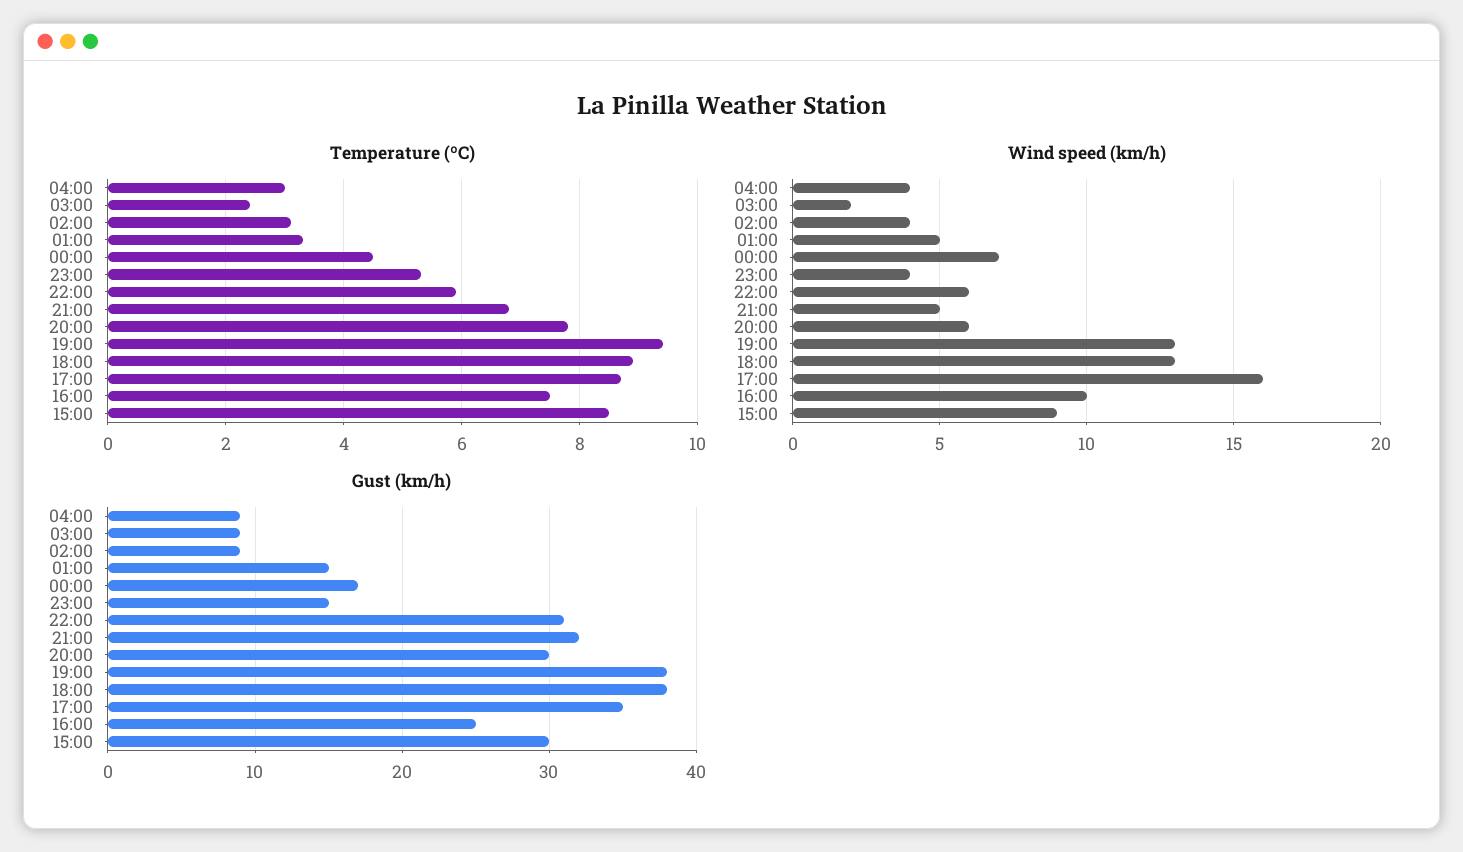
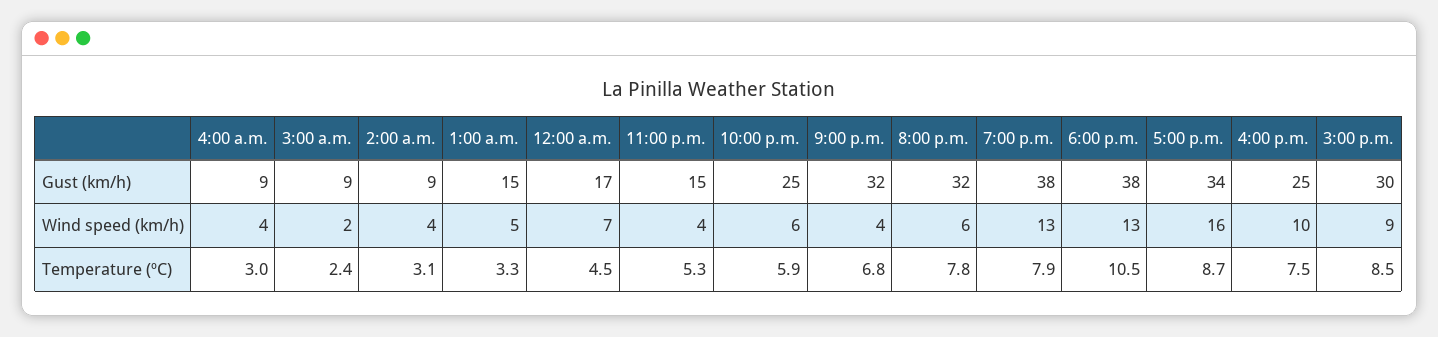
Temperature (ºC), 19:00: 9.5 -> 7.9
Temperature (ºC), 18:00: 9 -> 10.5
Wind speed (km/h), 21:00: 5 -> 4
Gust (km/h), 22:00: 31 -> 25
Gust (km/h), 20:00: 30 -> 32
Gust (km/h), 17:00: 35 -> 34

